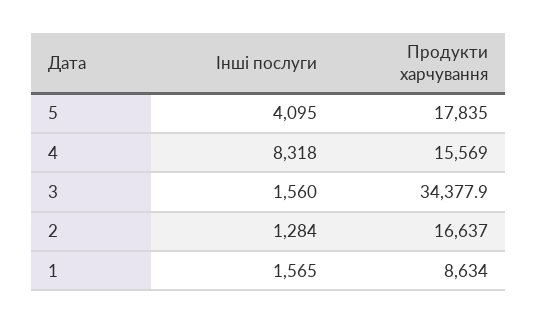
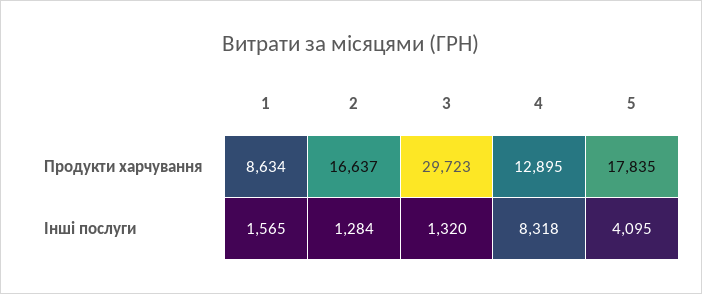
Продукти харчування, 4: 15569 -> 12895
Інші послуги, 3: 1560 -> 1320
Продукти харчування, 3: 34377.9 -> 29723

